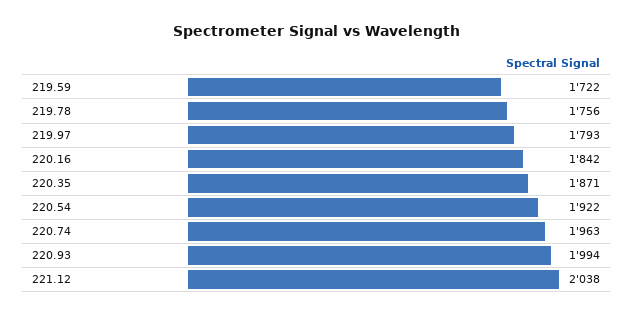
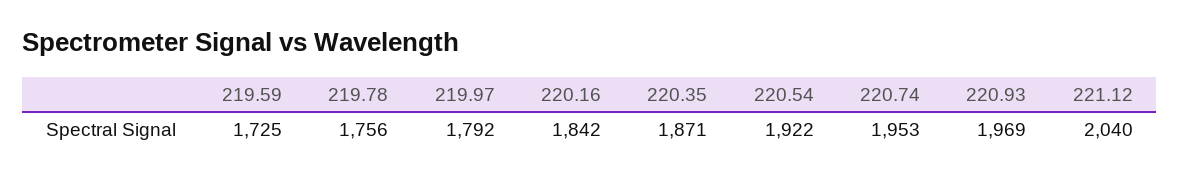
219.59: 1722 -> 1725
219.97: 1793 -> 1792
220.74: 1963 -> 1953
220.93: 1994 -> 1969
221.12: 2038 -> 2040

